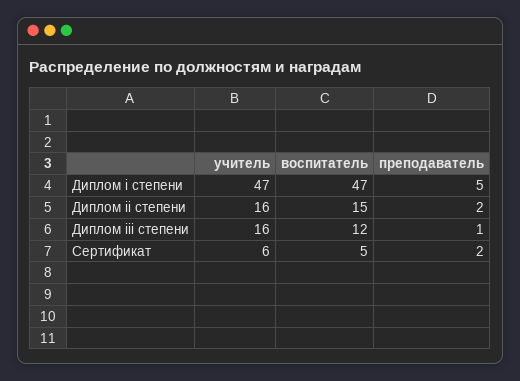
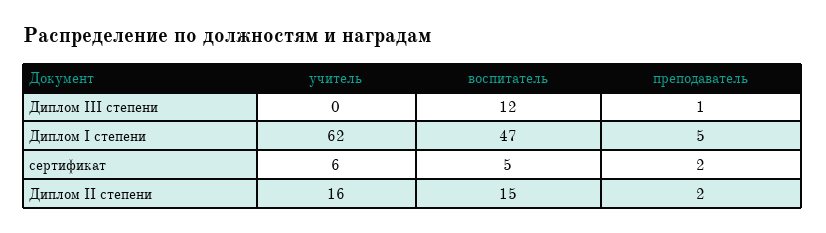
учитель, Диплом i степени: 47 -> 62
учитель, Диплом iii степени: 16 -> 0

